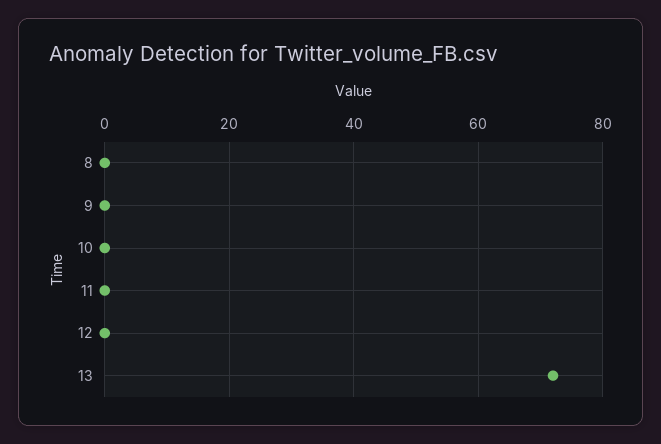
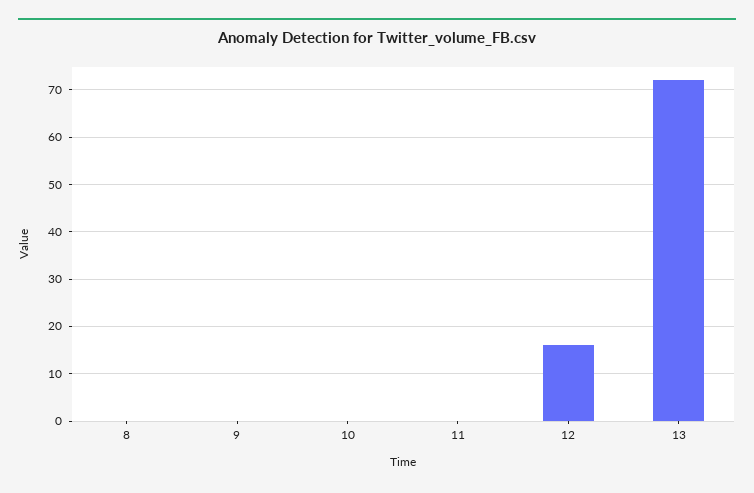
12: 0 -> 15

